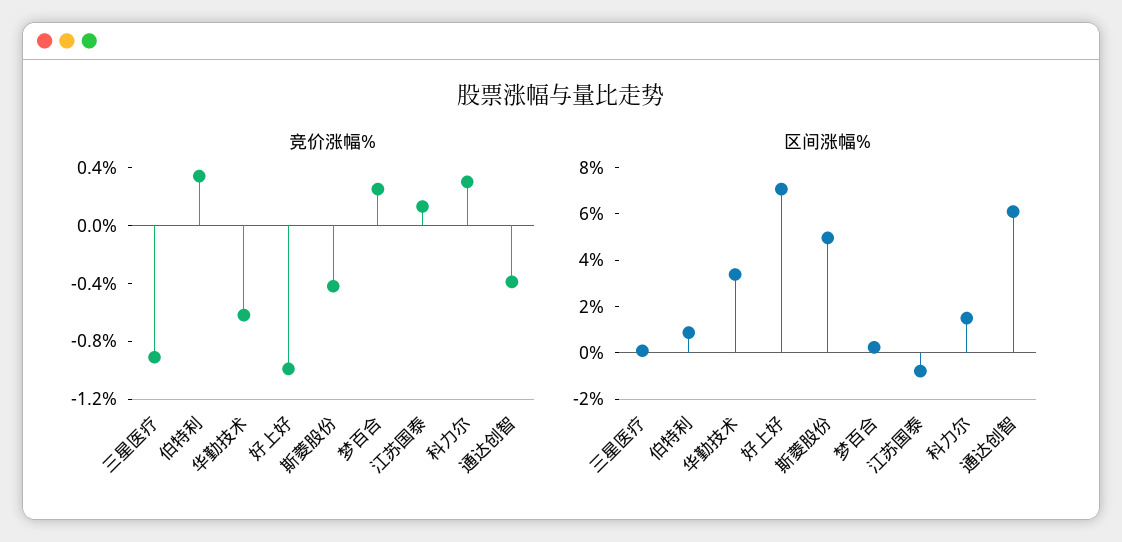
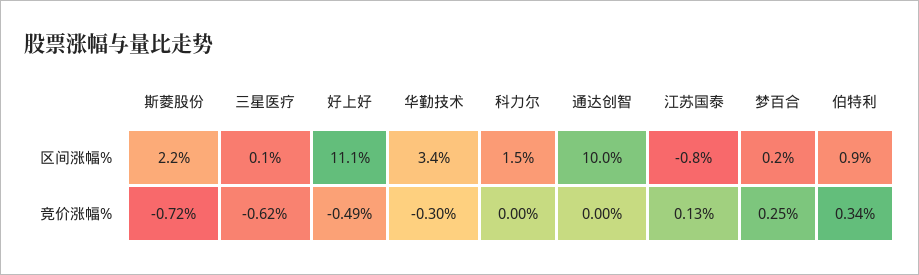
竞价涨幅%, 三星医疗: -0.9 -> -0.62
竞价涨幅%, 华勤技术: -0.6 -> -0.3
竞价涨幅%, 好上好: -1 -> -0.49
竞价涨幅%, 斯菱股份: -0.4 -> -0.72
竞价涨幅%, 科力尔: 0.3 -> 0
竞价涨幅%, 通达创智: -0.4 -> 0
区间涨幅%, 好上好: 7 -> 11.1
区间涨幅%, 斯菱股份: 5 -> 2.2
区间涨幅%, 通达创智: 6 -> 10

